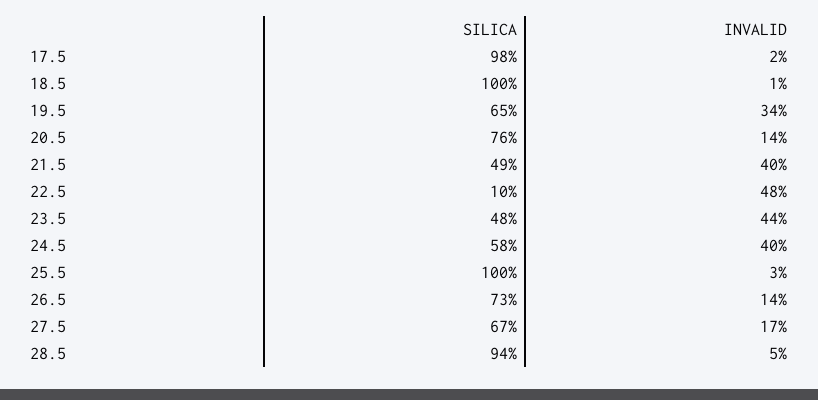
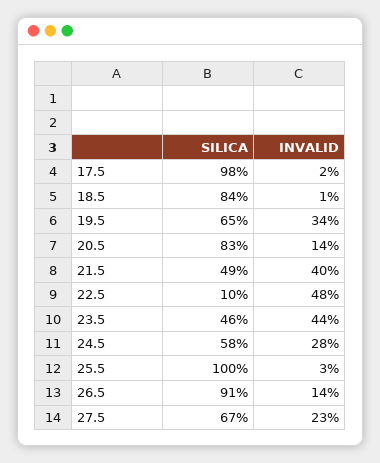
SILICA, 18.5: 100 -> 84
SILICA, 20.5: 76 -> 83
SILICA, 23.5: 48 -> 46
INVALID, 24.5: 40 -> 28
SILICA, 26.5: 73 -> 91
INVALID, 27.5: 17 -> 23
SILICA, 28.5: 94 -> none
INVALID, 28.5: 5 -> none

